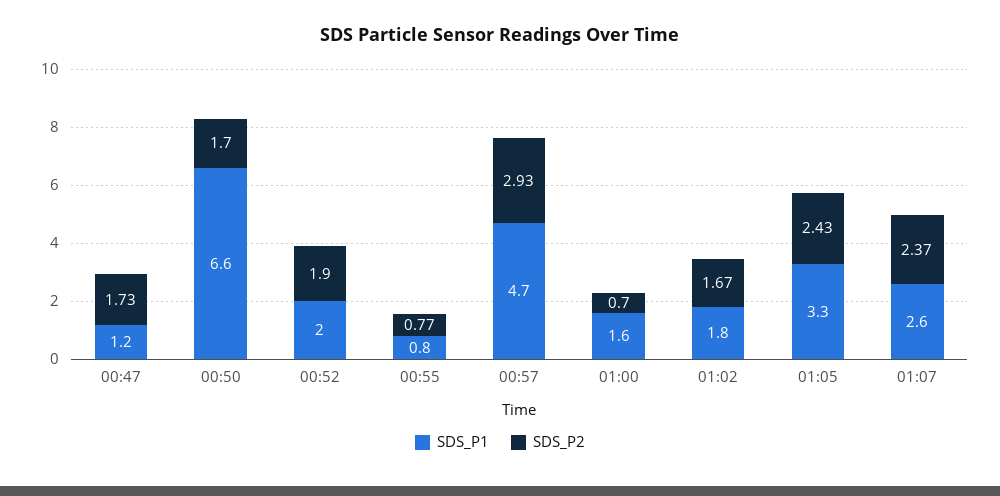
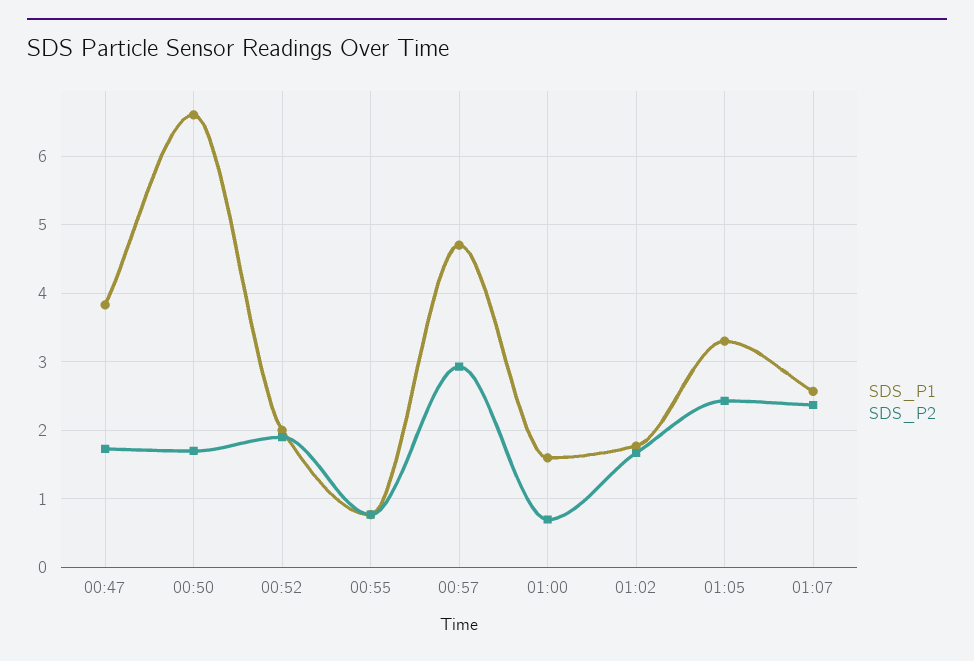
SDS_P1, 00:47: 1.2 -> 3.8

